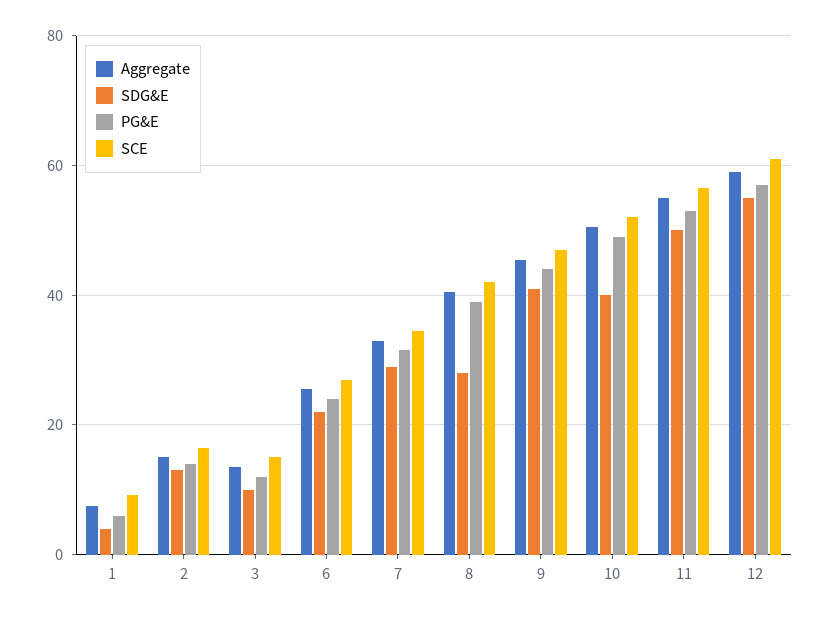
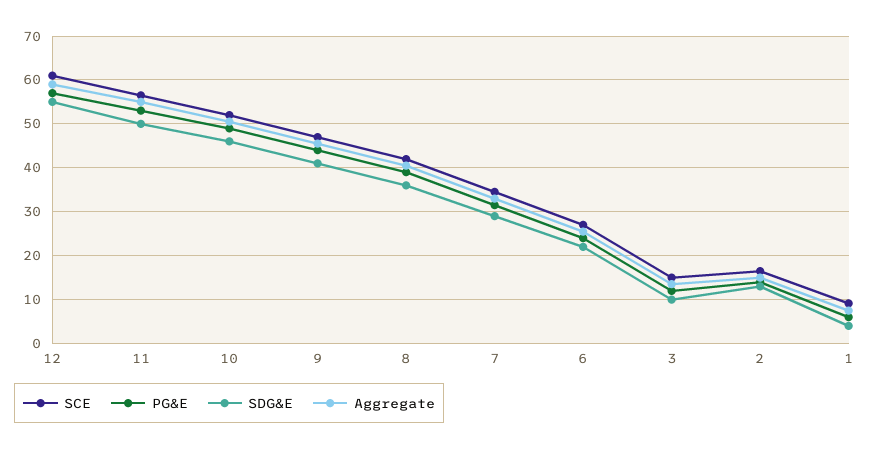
SDG&E, 8: 28 -> 36
SDG&E, 10: 40 -> 46

